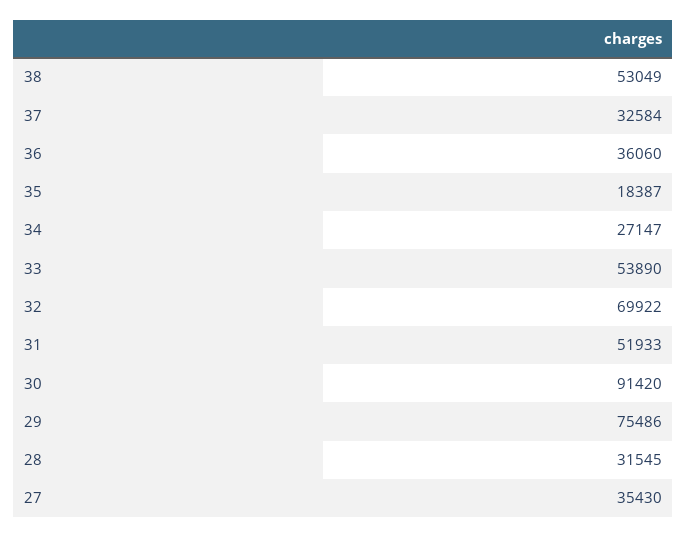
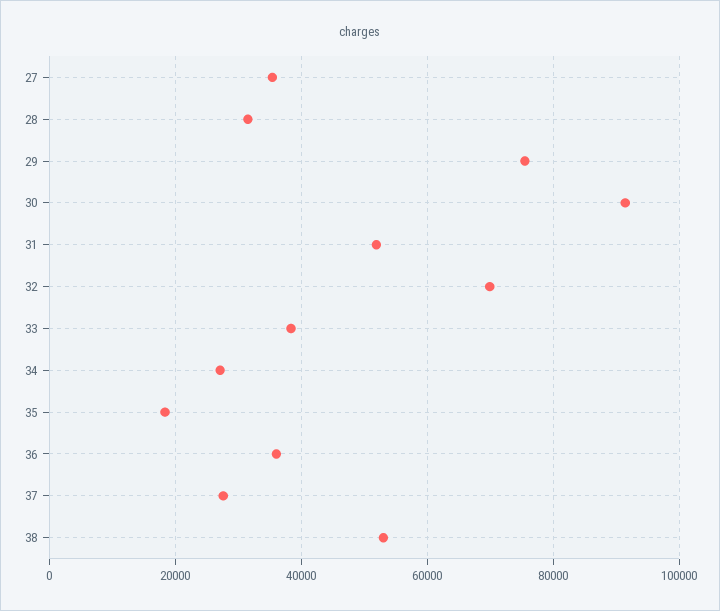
37: 32584 -> 28000
33: 53890 -> 38000

